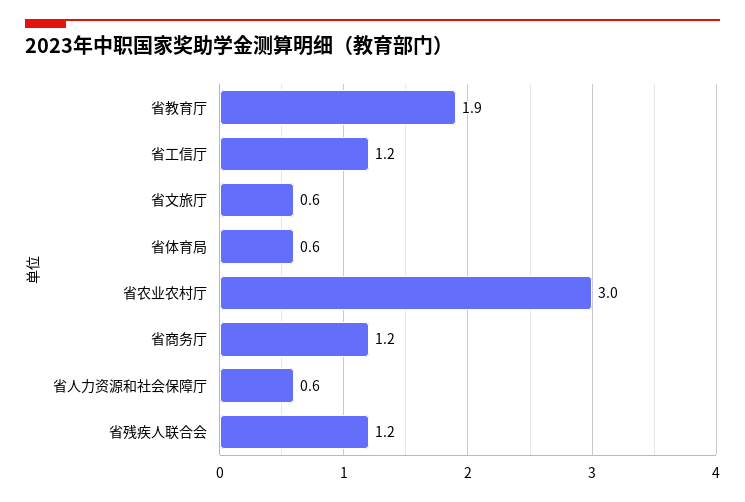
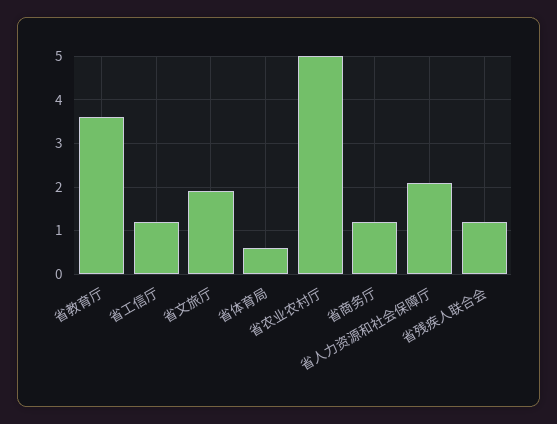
省教育厅: 1.9 -> 3.5
省文旅厅: 0.6 -> 2
省农业农村厅: 3 -> 5
省人力资源和社会保障厅: 0.6 -> 2

